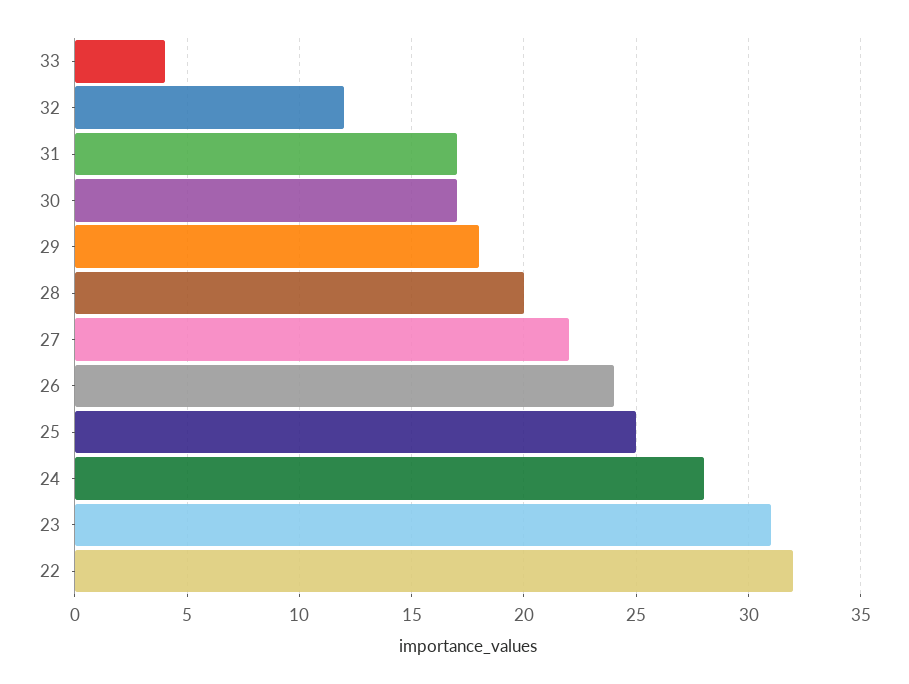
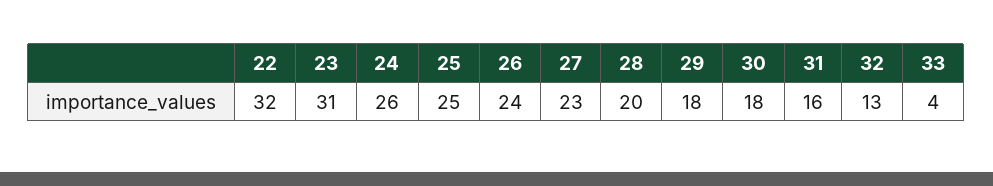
32: 12 -> 13
31: 17 -> 16
30: 17 -> 18
27: 22 -> 23
24: 28 -> 26

